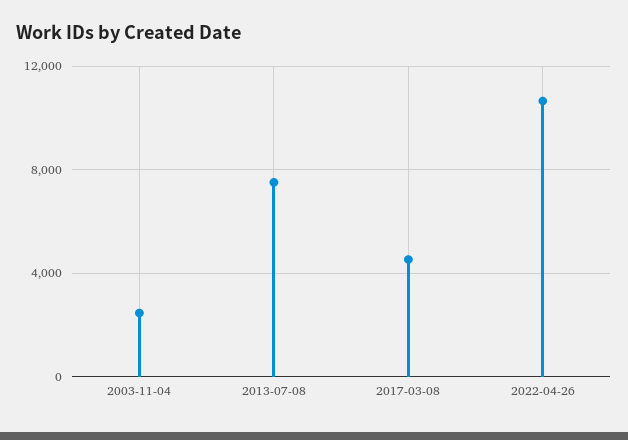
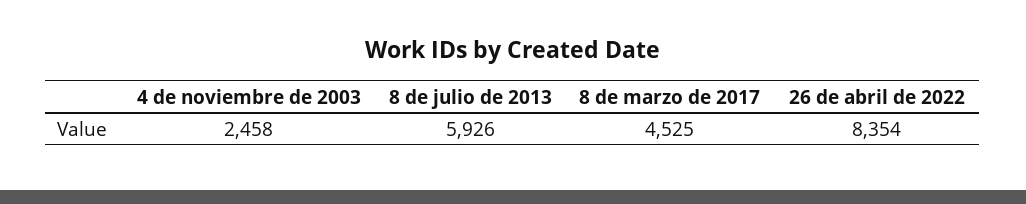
2013-07-08: 7500 -> 5926
2022-04-26: 10500 -> 8354

